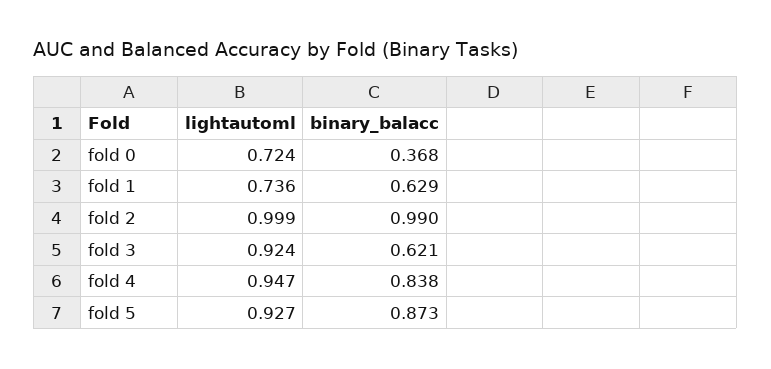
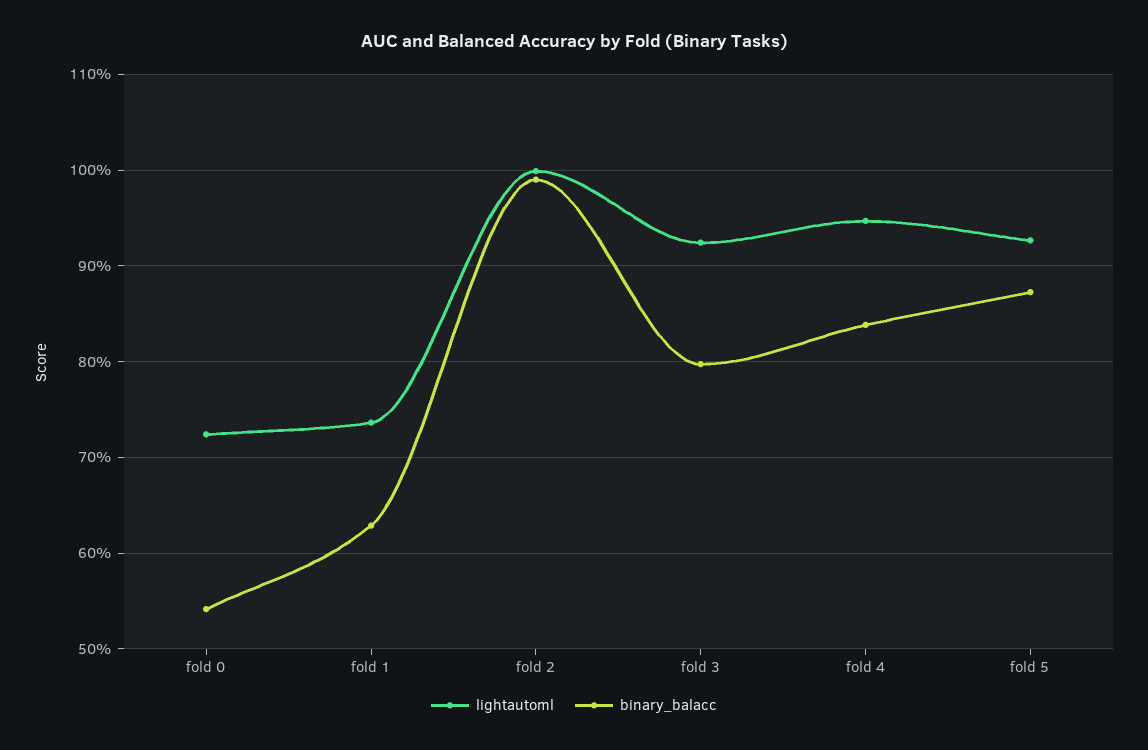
binary_balacc, fold 0: 0.368 -> 0.54
binary_balacc, fold 3: 0.621 -> 0.8

